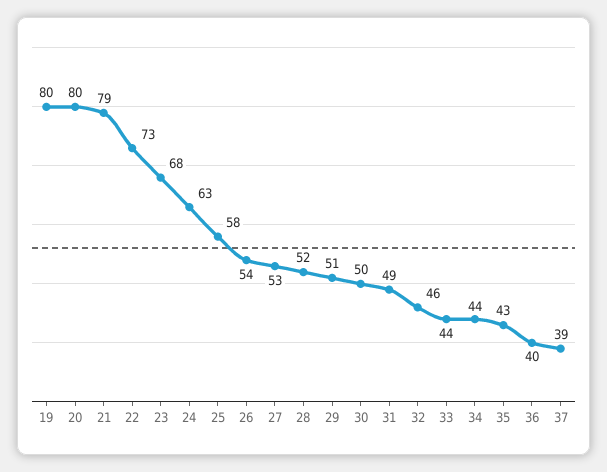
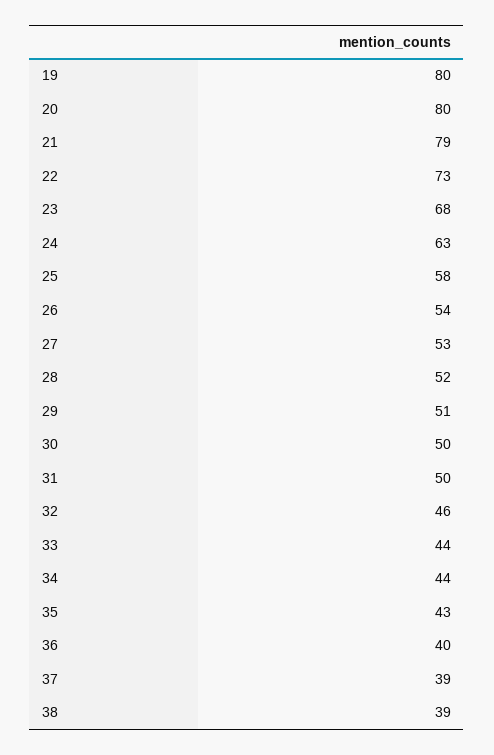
31: 49 -> 50
38: none -> 39

